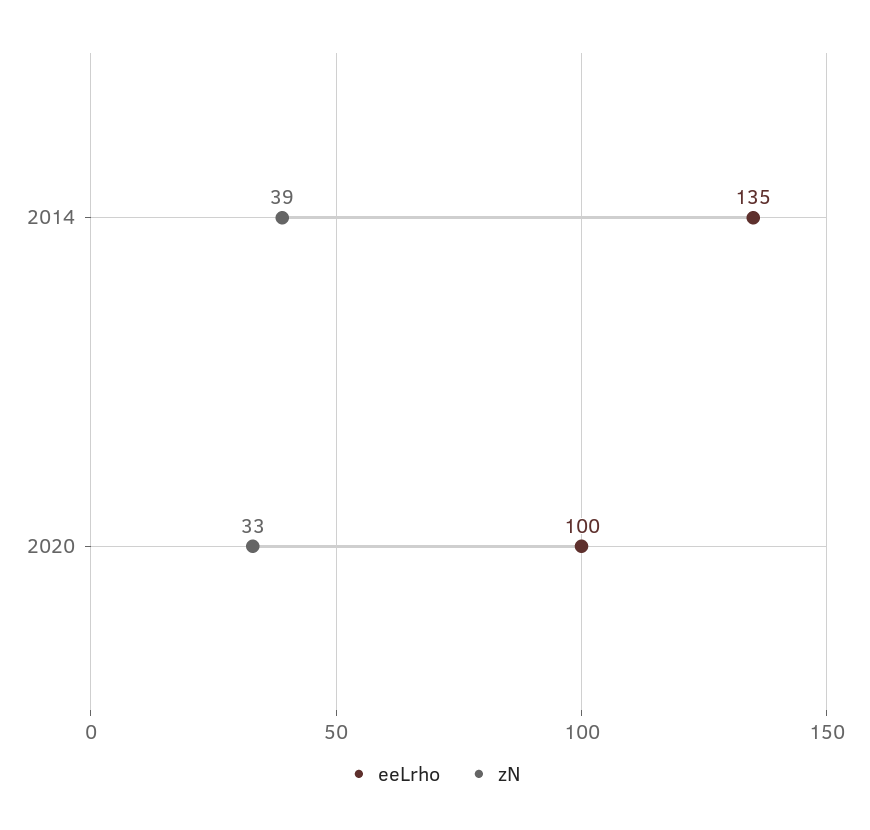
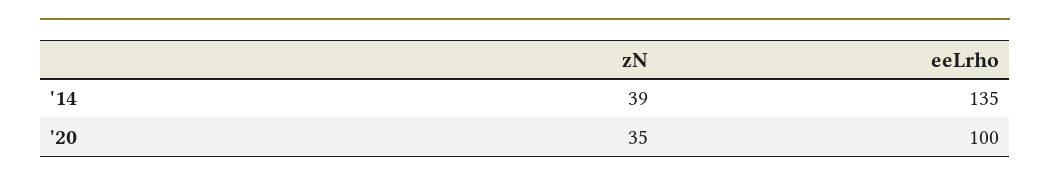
zN, 2020: 33 -> 35

